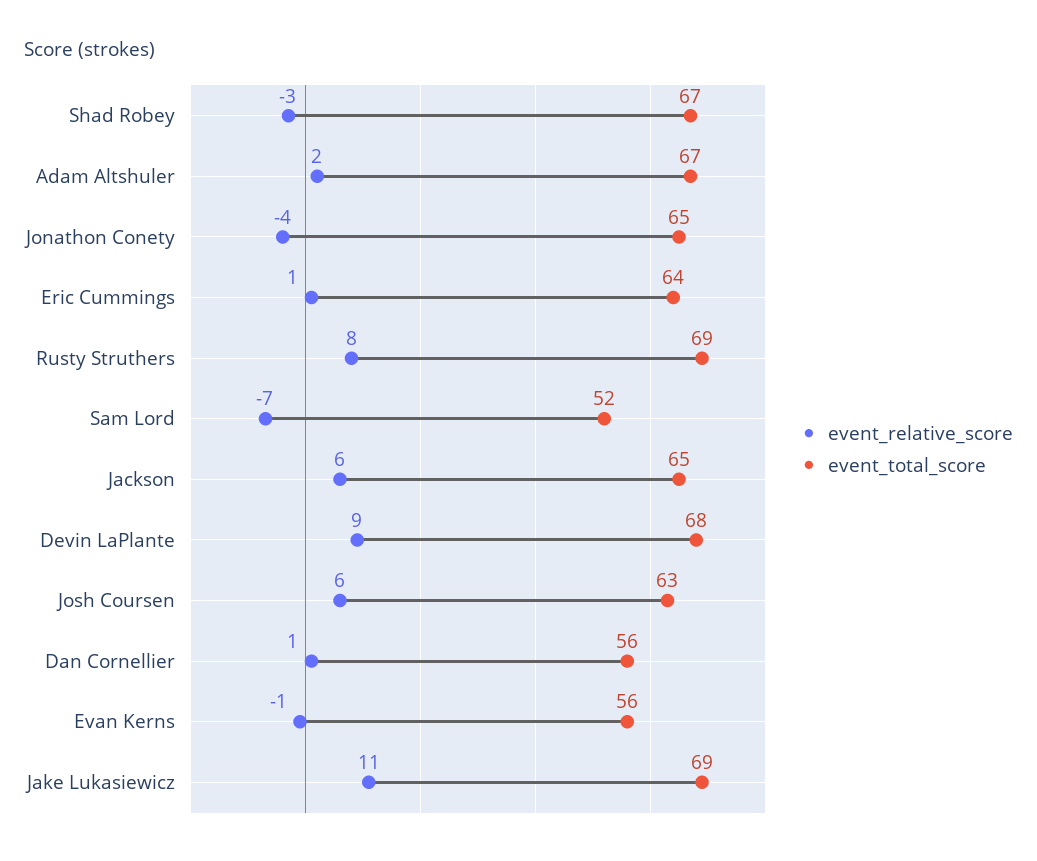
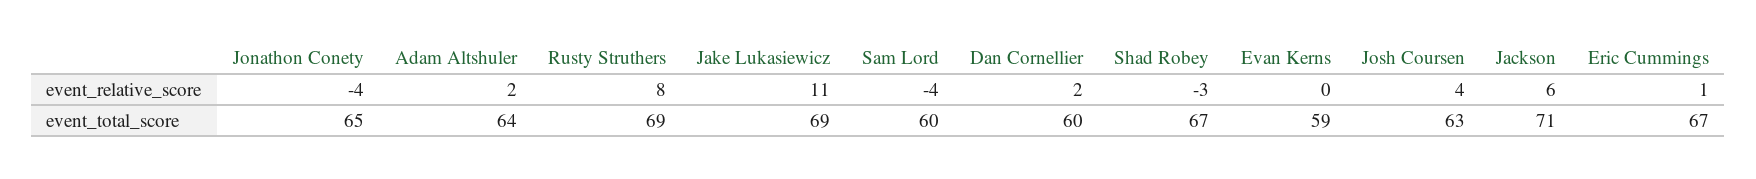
event_total_score, Adam Altshuler: 67 -> 64
event_total_score, Eric Cummings: 64 -> 67
event_relative_score, Sam Lord: -7 -> -4
event_total_score, Sam Lord: 52 -> 60
event_total_score, Jackson: 65 -> 71
event_relative_score, Devin LaPlante: 9 -> none
event_total_score, Devin LaPlante: 68 -> none
event_relative_score, Josh Coursen: 6 -> 4
event_relative_score, Dan Cornellier: 1 -> 2
event_total_score, Dan Cornellier: 56 -> 60
event_relative_score, Evan Kerns: -1 -> 0
event_total_score, Evan Kerns: 56 -> 59

